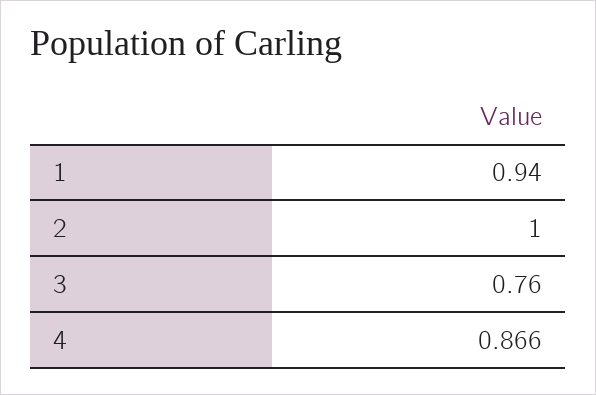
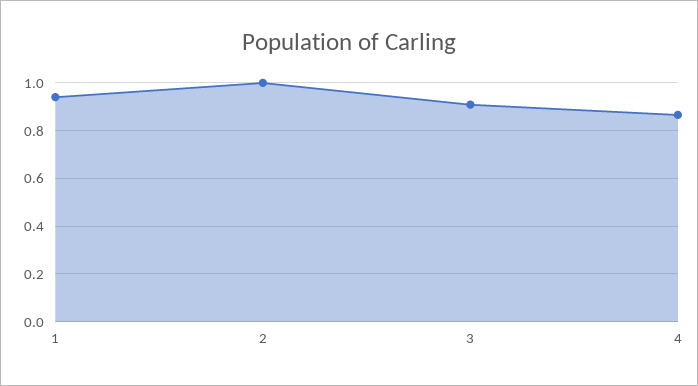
3: 0.76 -> 0.9

